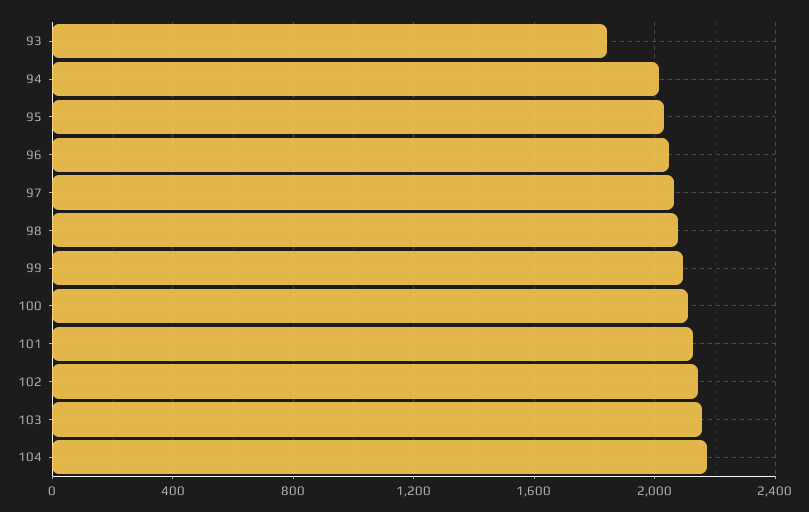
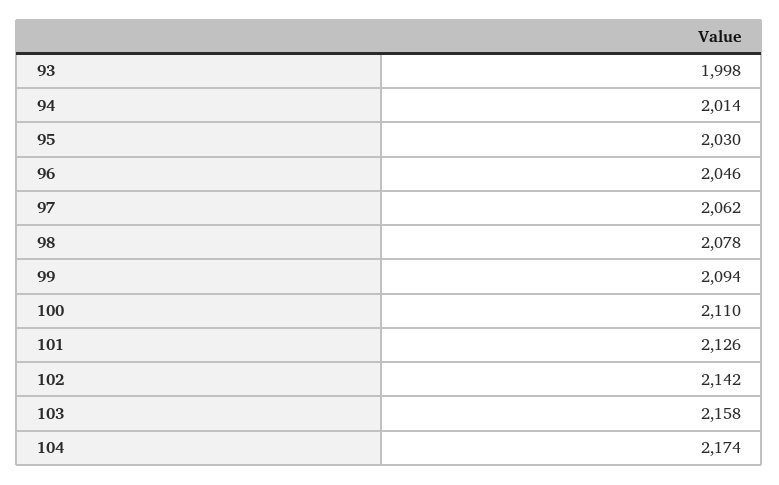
93: 1850 -> 1998

